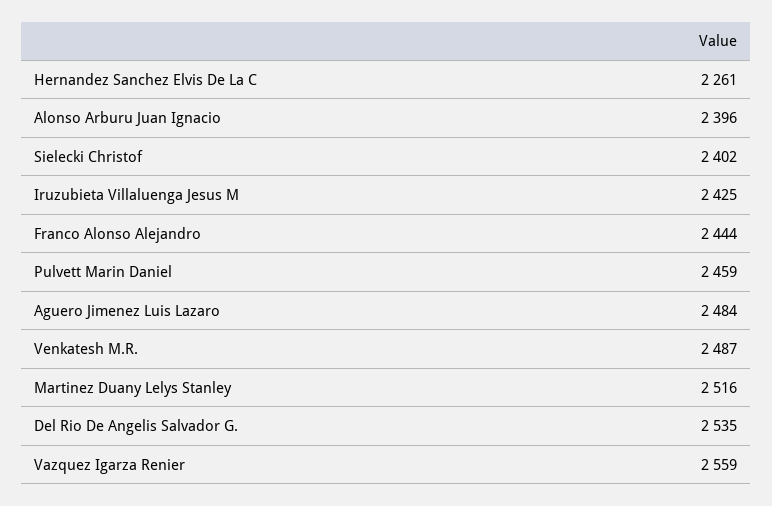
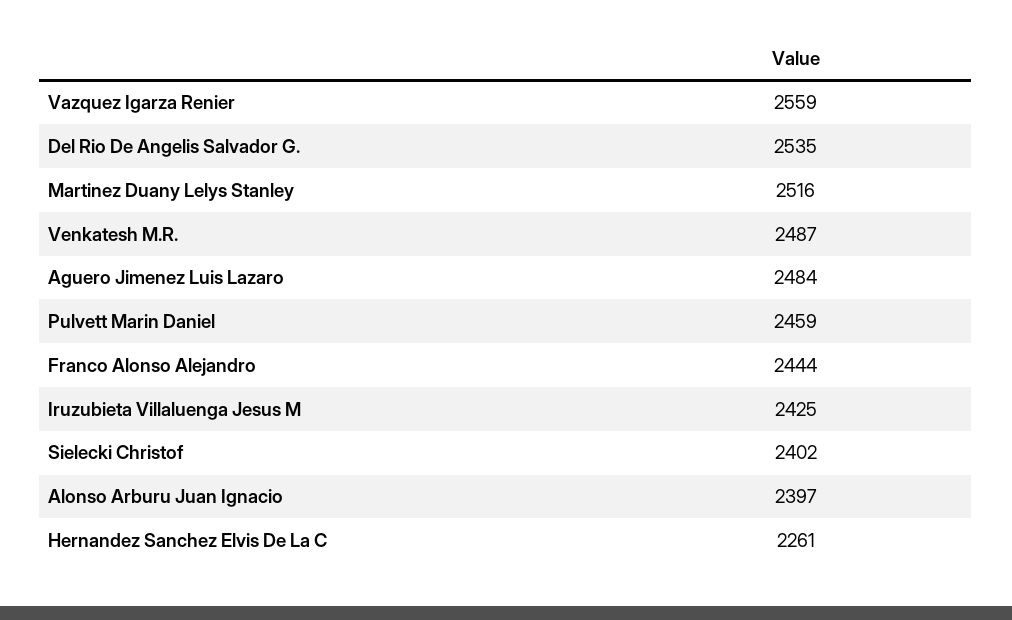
Alonso Arburu Juan Ignacio: 2396 -> 2397

